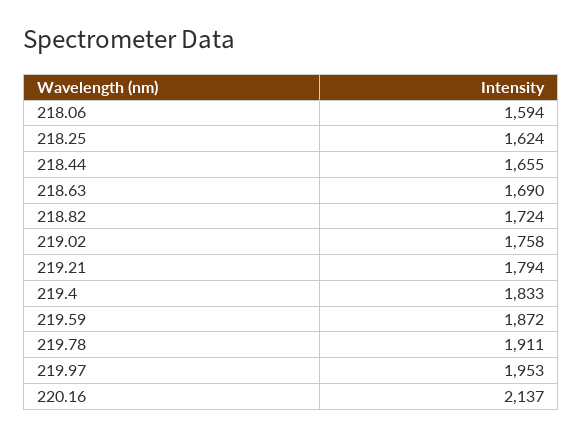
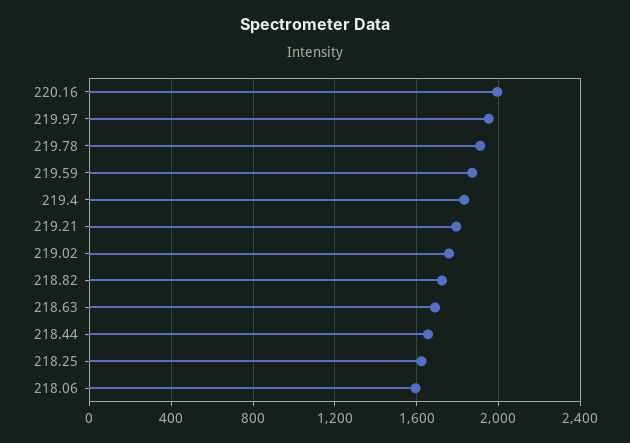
220.16: 2137 -> 2000

